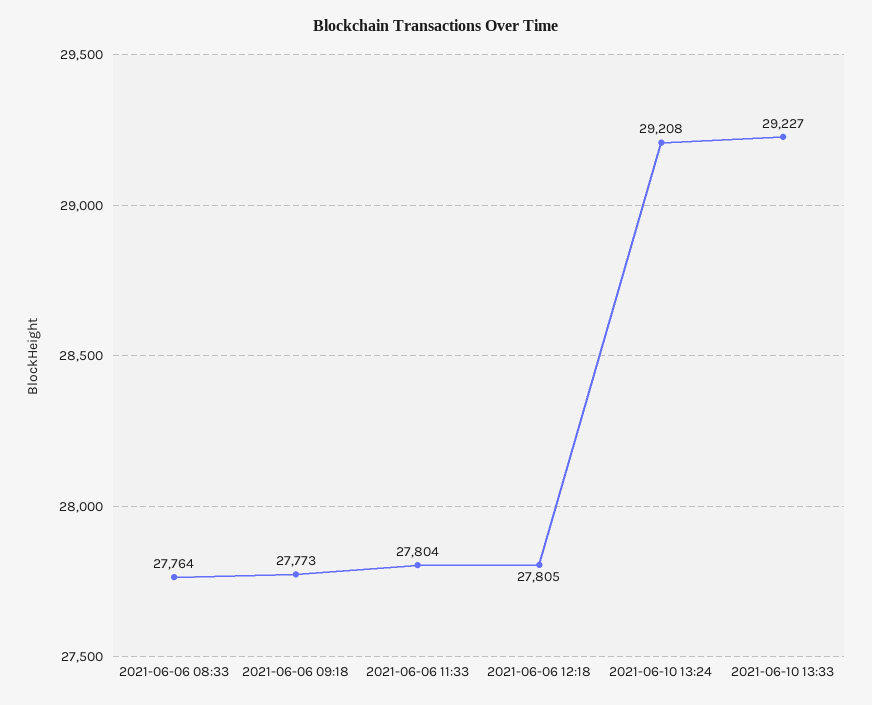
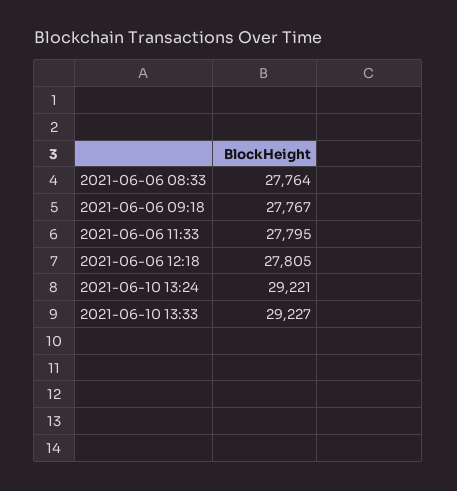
2021-06-06 09:18: 27773 -> 27767
2021-06-06 11:33: 27804 -> 27795
2021-06-10 13:24: 29208 -> 29221

